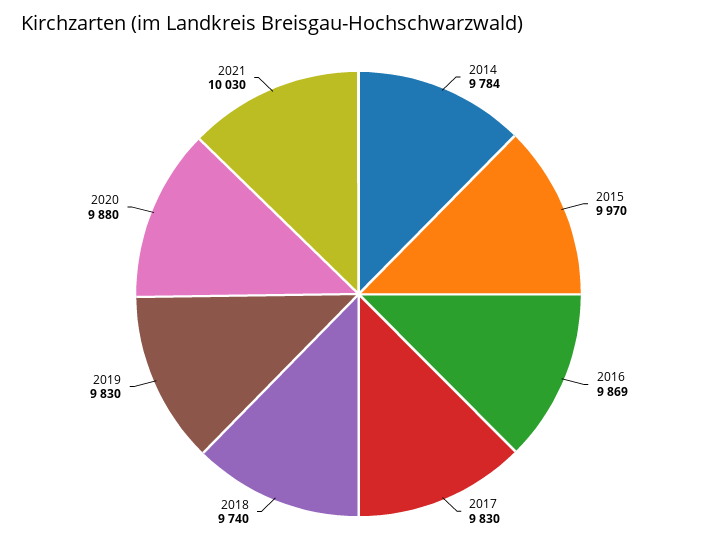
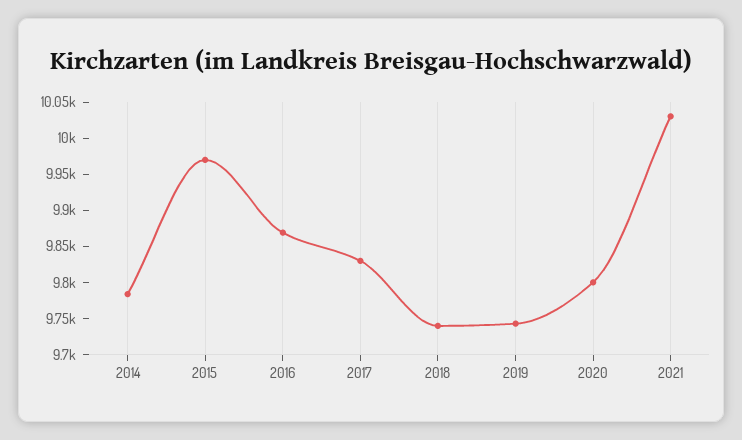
2019: 9830 -> 9750
2020: 9880 -> 9800

